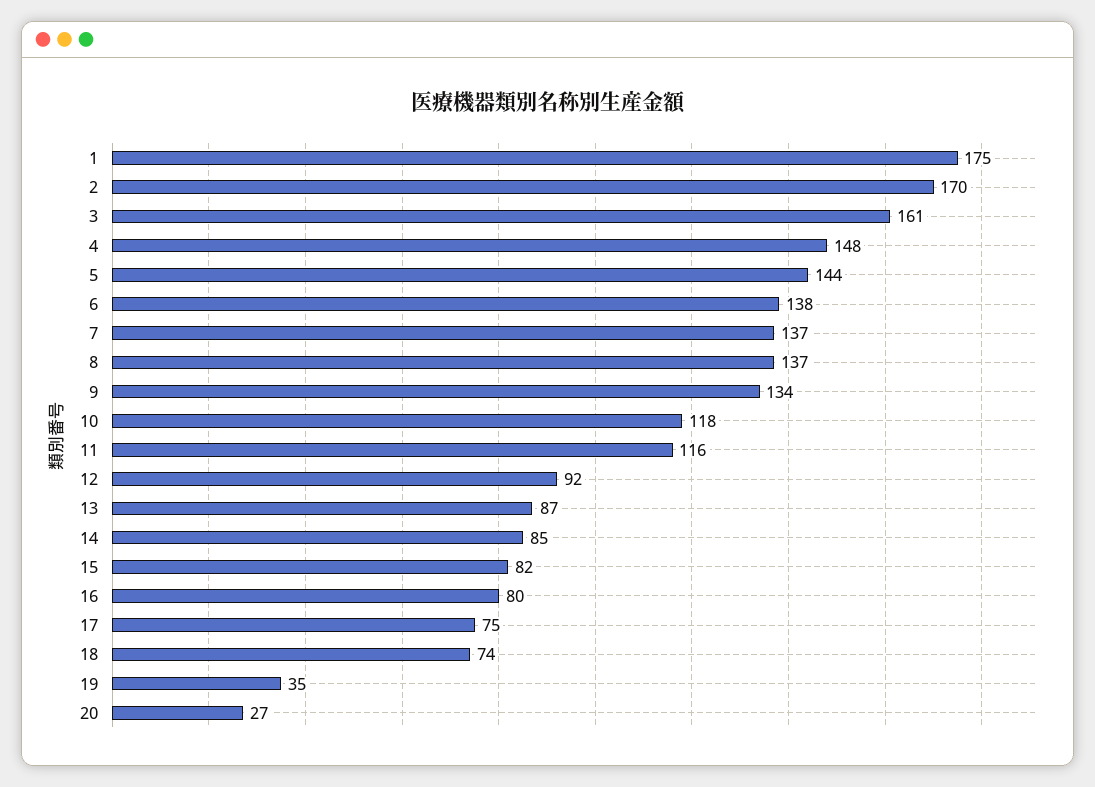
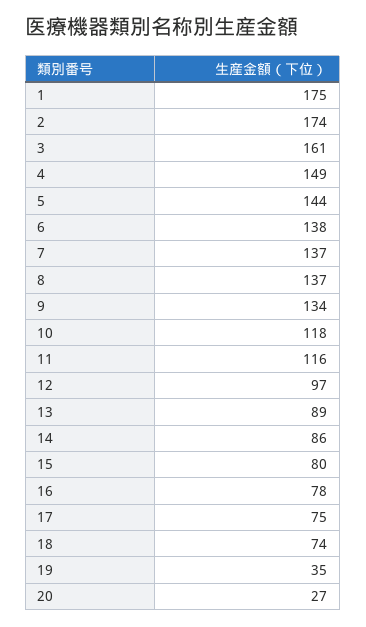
2: 170 -> 174
4: 148 -> 149
12: 92 -> 97
13: 87 -> 89
14: 85 -> 86
15: 82 -> 80
16: 80 -> 78

